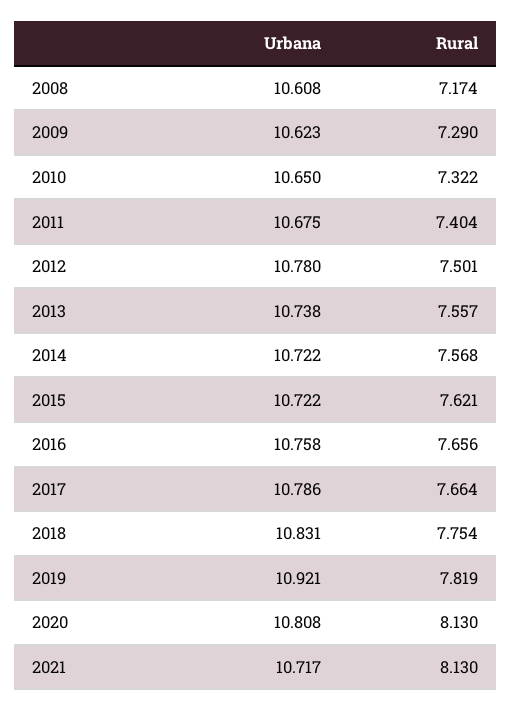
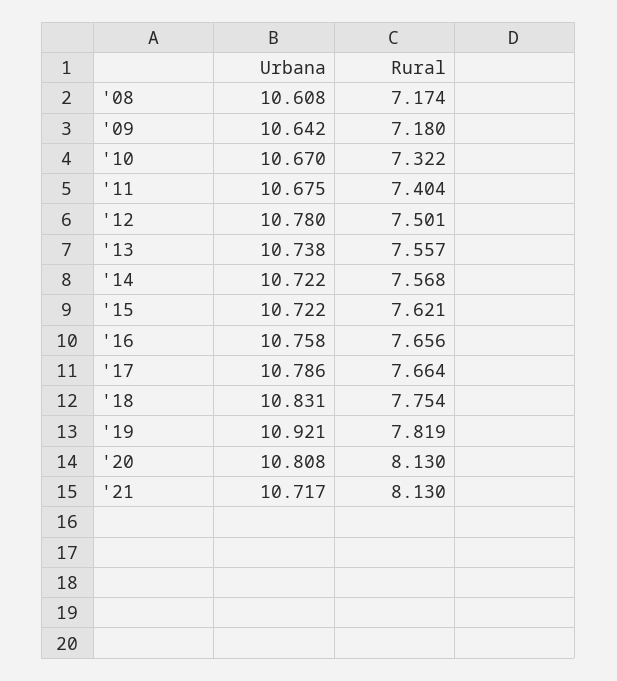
Urbana, 2009: 10.623 -> 10.642
Rural, 2009: 7.29 -> 7.18
Urbana, 2010: 10.65 -> 10.67

